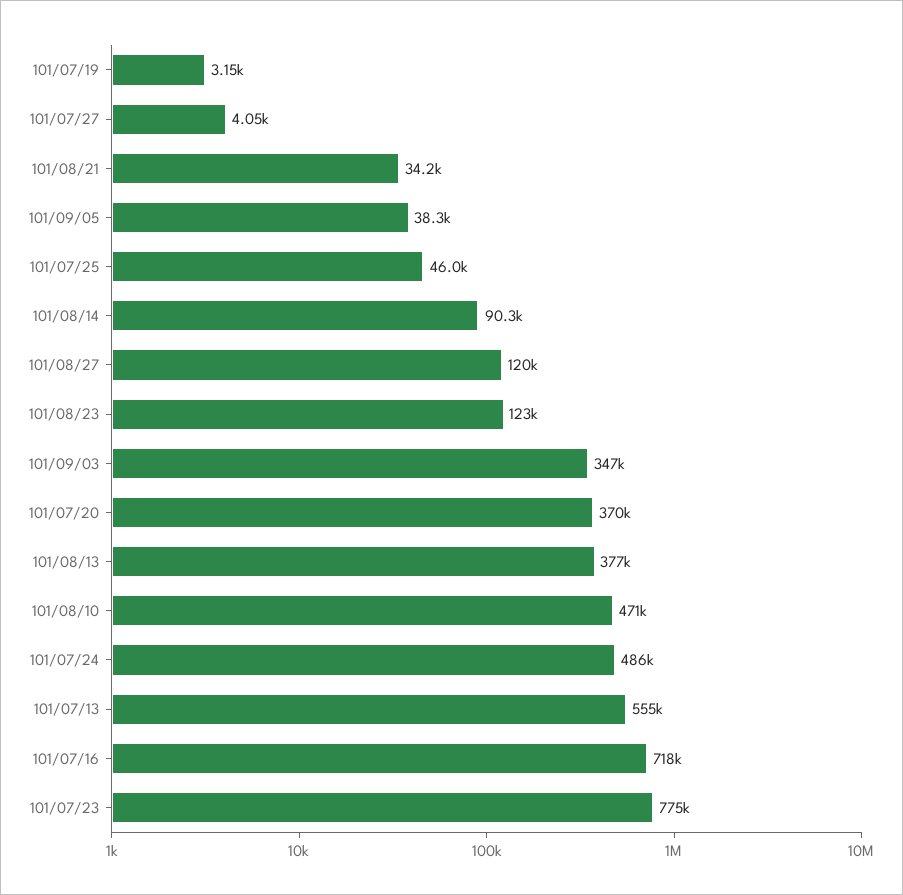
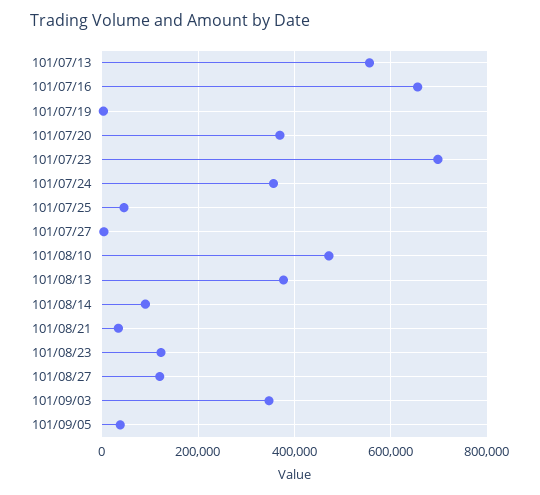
101/07/24: 486000 -> 360000
101/07/16: 718000 -> 660000
101/07/23: 775000 -> 700000

